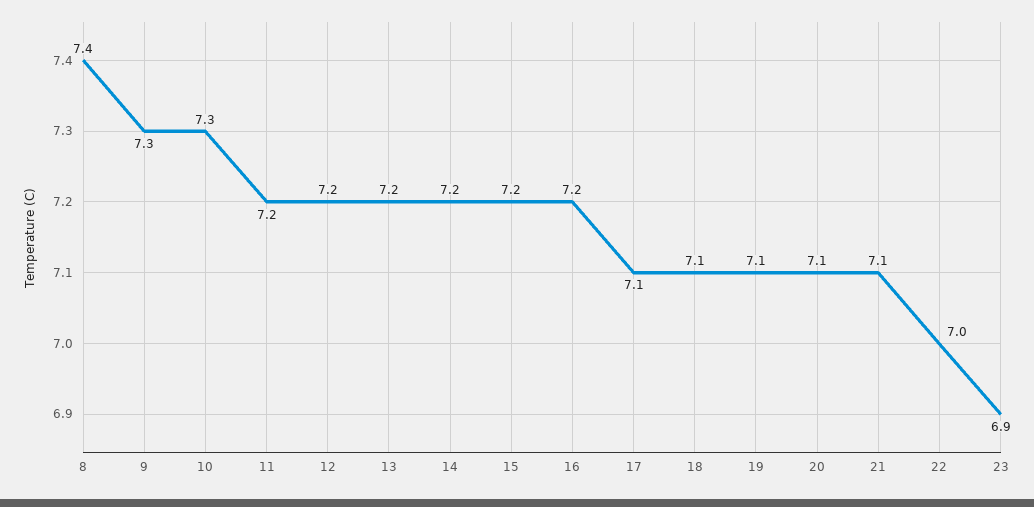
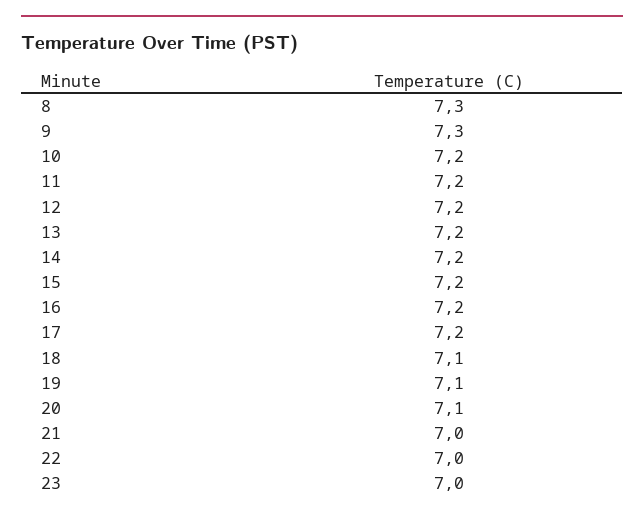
8: 7.4 -> 7.3
10: 7.3 -> 7.2
17: 7.1 -> 7.2
21: 7.1 -> 7
23: 6.9 -> 7

